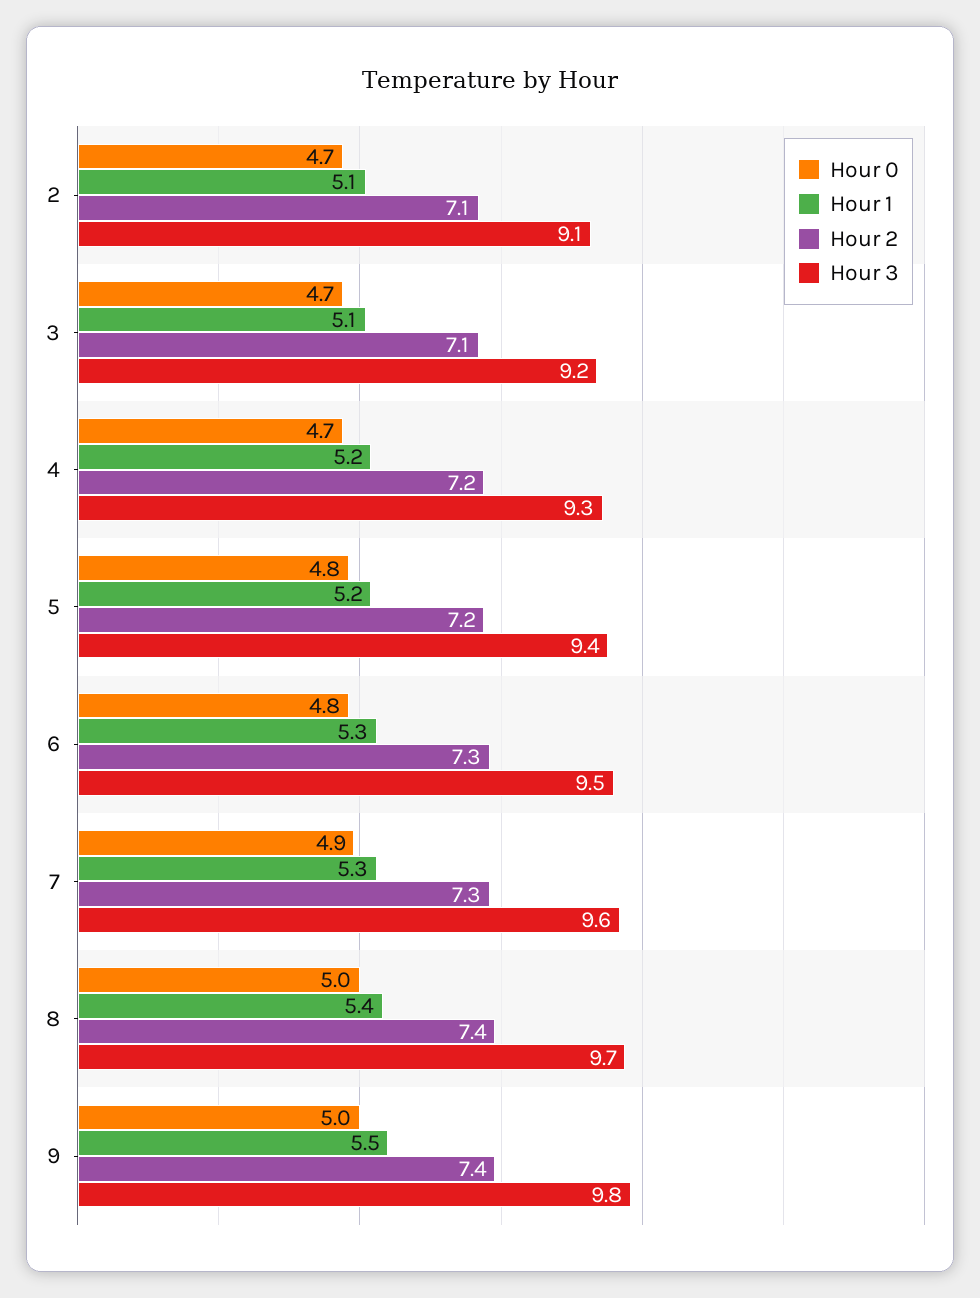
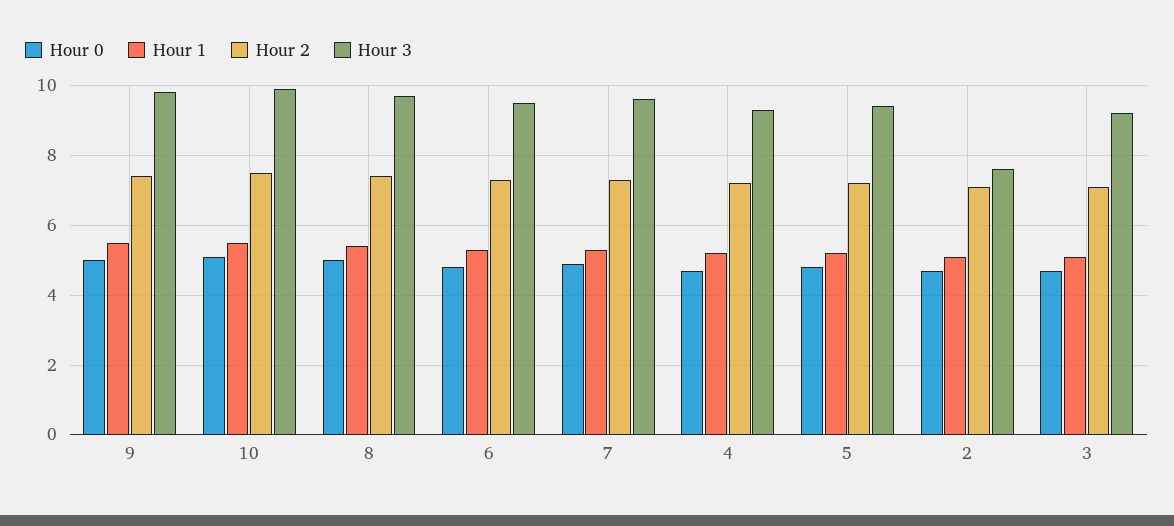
Hour 3, 2: 9.1 -> 7.5
Hour 0, 10: none -> 5
Hour 1, 10: none -> 5.5
Hour 2, 10: none -> 7.5
Hour 3, 10: none -> 10

